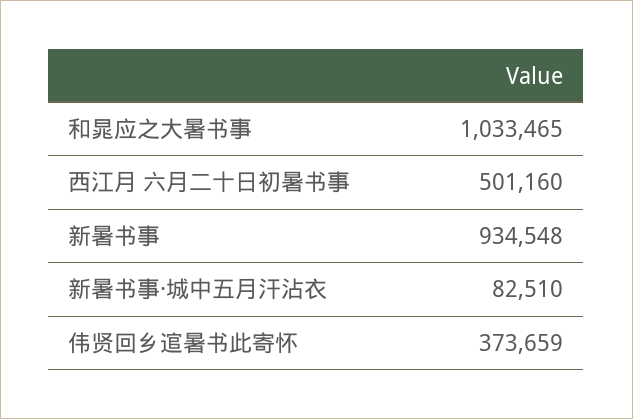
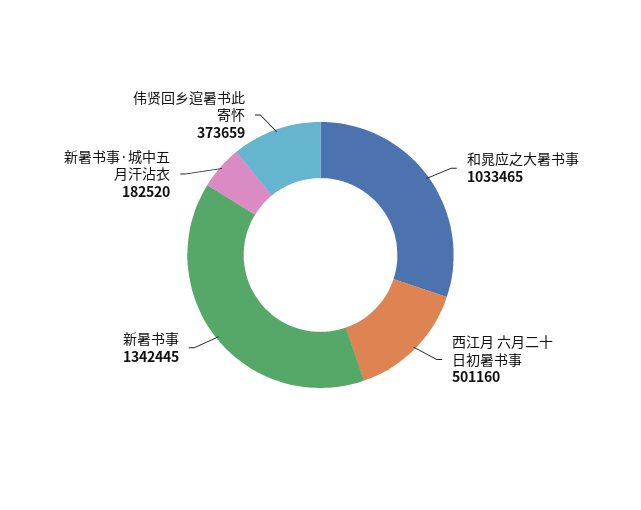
新暑书事: 934548 -> 1342445
新暑书事·城中五月汗沾衣: 82510 -> 182520

